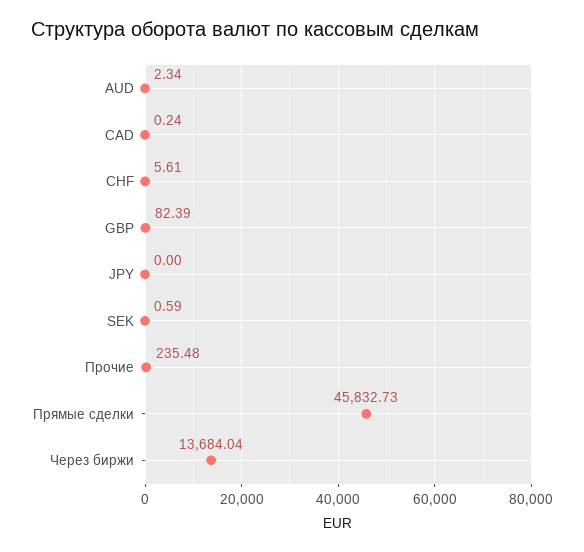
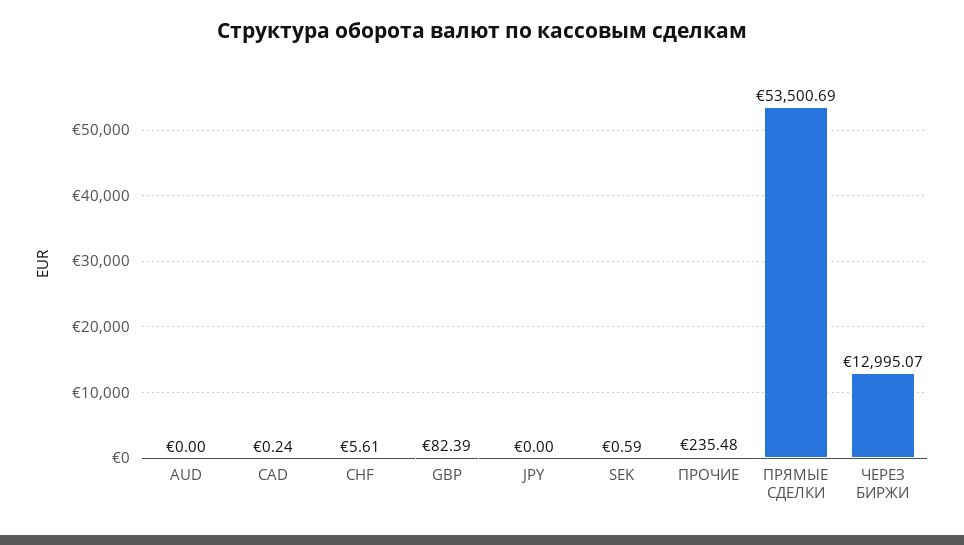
AUD: 2.34 -> 0
Прямые сделки: 45832.73 -> 53500.69
Через биржи: 13684.04 -> 12995.07

